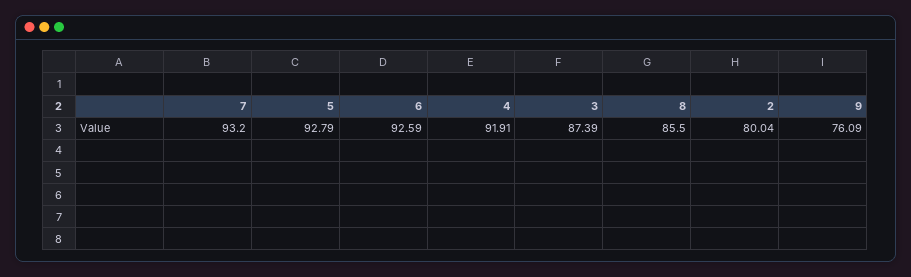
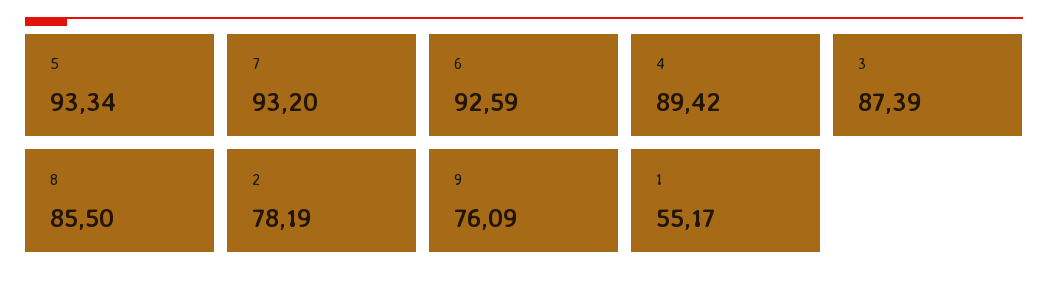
5: 92.79 -> 93.34
4: 91.91 -> 89.42
2: 80.04 -> 78.19
1: none -> 55.17

